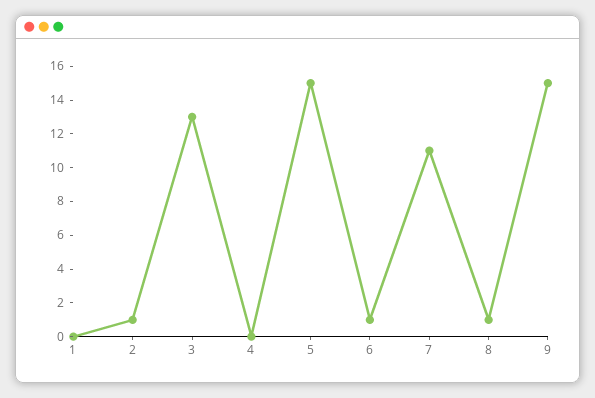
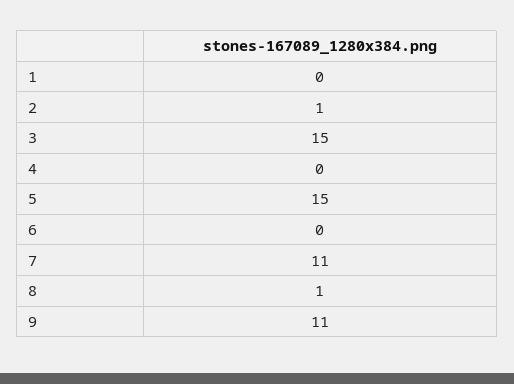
3: 13 -> 15
6: 1 -> 0
9: 15 -> 11

